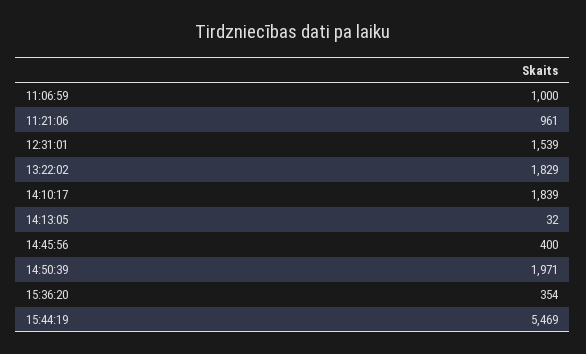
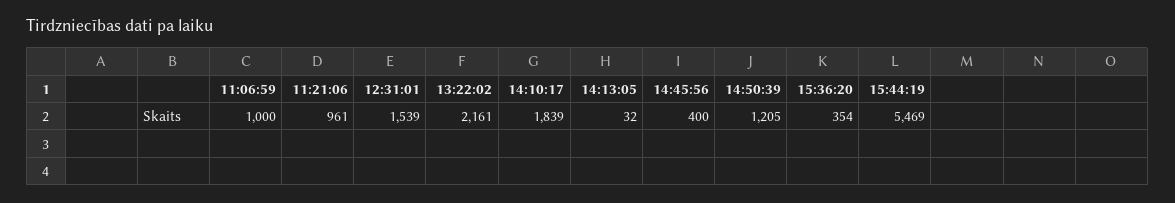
13:22:02: 1829 -> 2161
14:50:39: 1971 -> 1205

